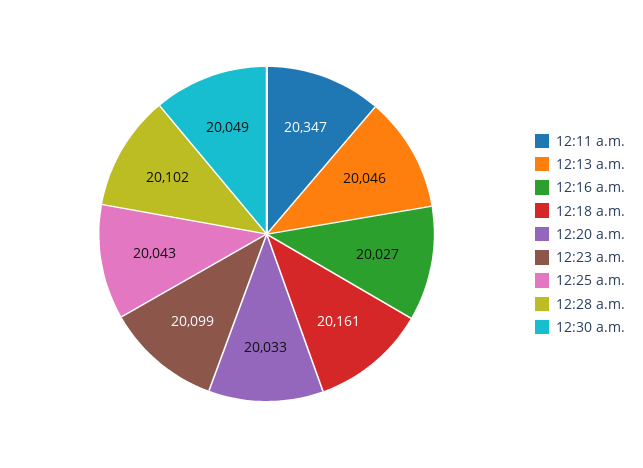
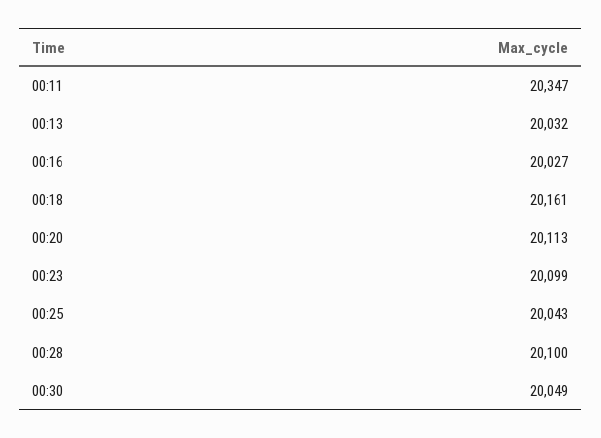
12:13 a.m.: 20046 -> 20032
12:20 a.m.: 20033 -> 20113
12:28 a.m.: 20102 -> 20100

